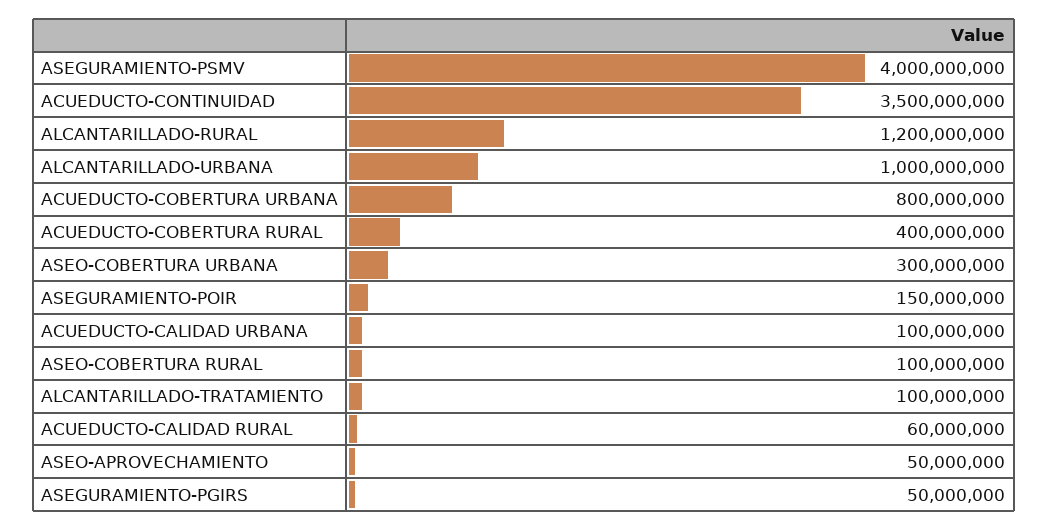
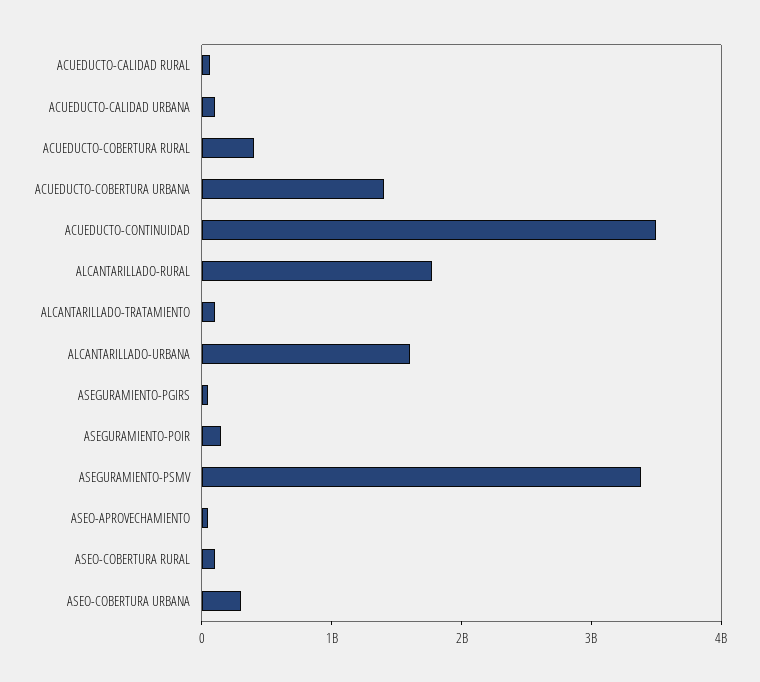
ASEGURAMIENTO-PSMV: 4000000000 -> 3400000000
ALCANTARILLADO-RURAL: 1200000000 -> 1800000000
ALCANTARILLADO-URBANA: 1000000000 -> 1600000000
ACUEDUCTO-COBERTURA URBANA: 800000000 -> 1400000000

